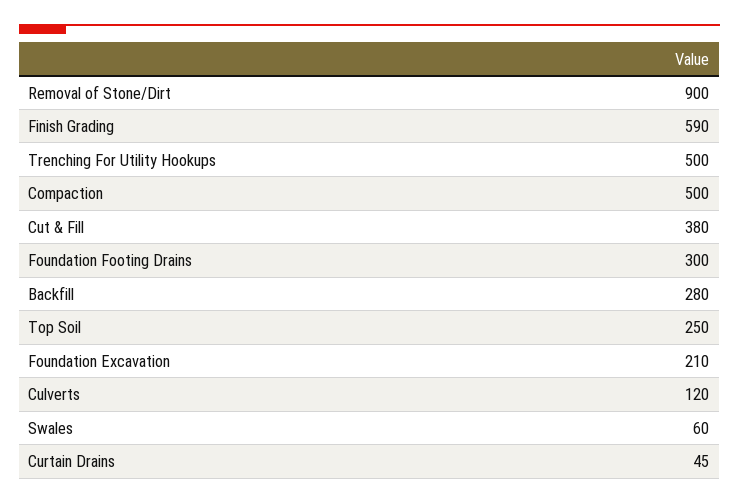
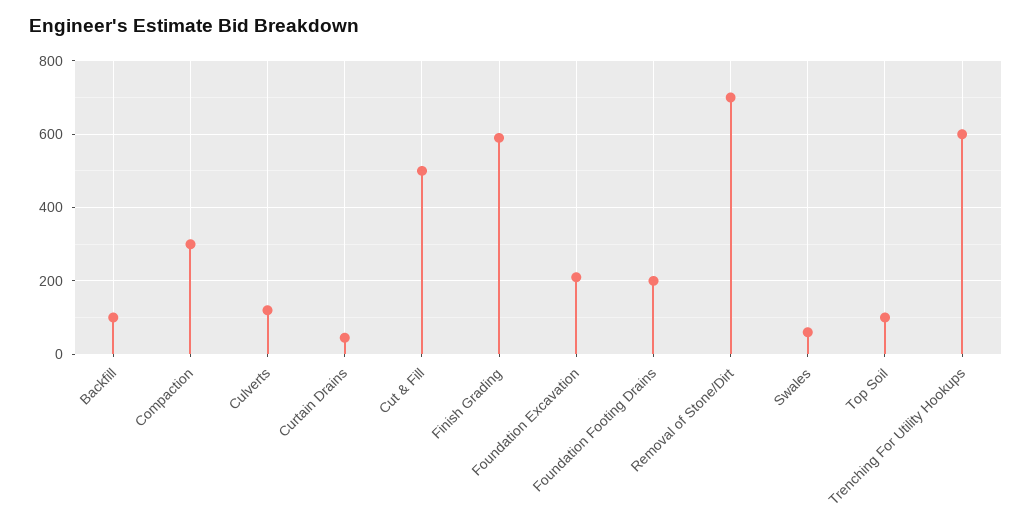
Removal of Stone/Dirt: 900 -> 700
Trenching For Utility Hookups: 500 -> 600
Compaction: 500 -> 300
Cut & Fill: 380 -> 500
Foundation Footing Drains: 300 -> 200
Backfill: 280 -> 100
Top Soil: 250 -> 100

